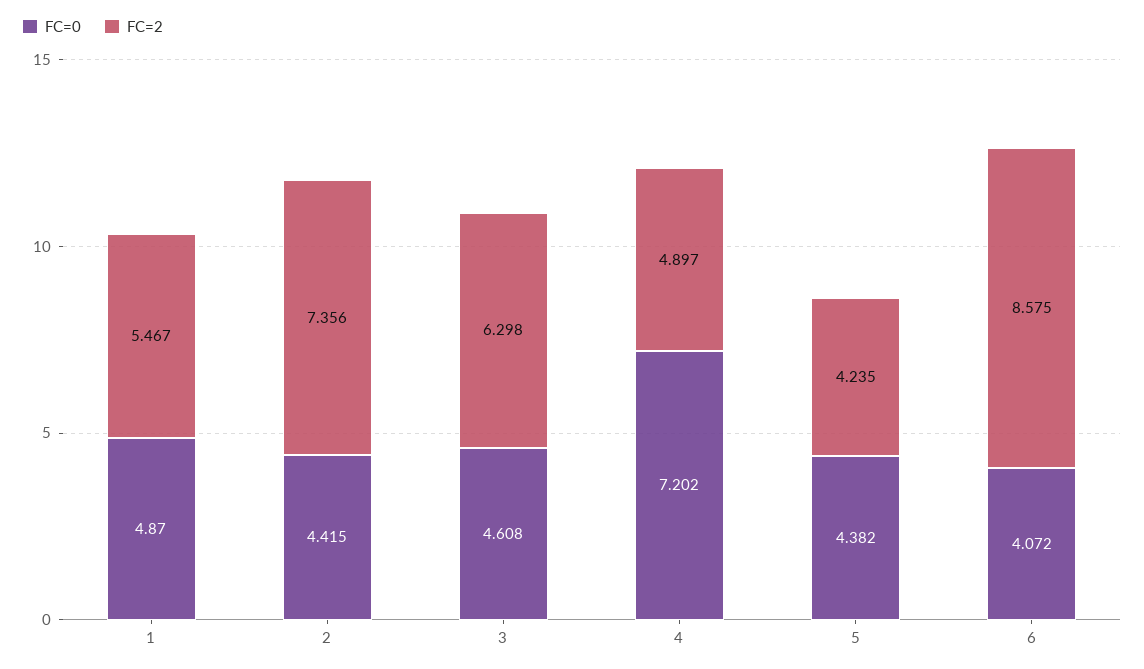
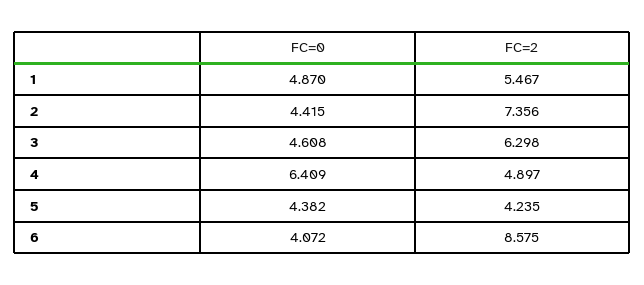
FC=0, 4: 7.202 -> 6.409

